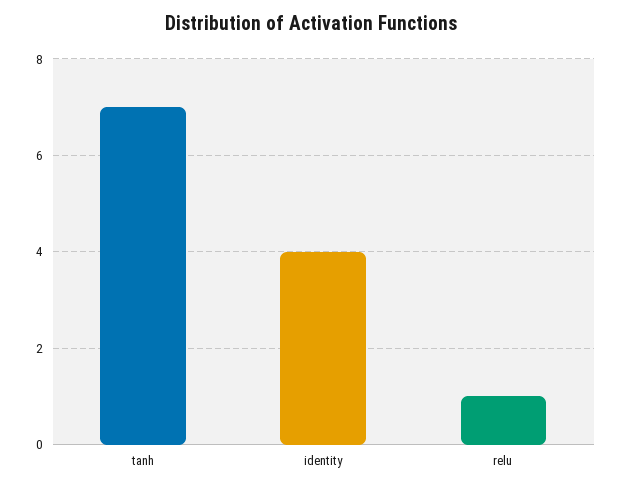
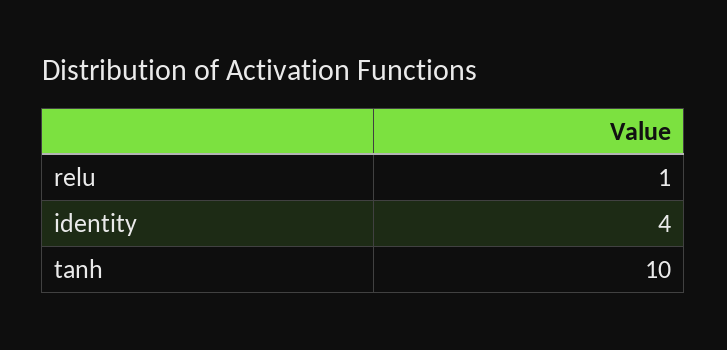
tanh: 7 -> 10

